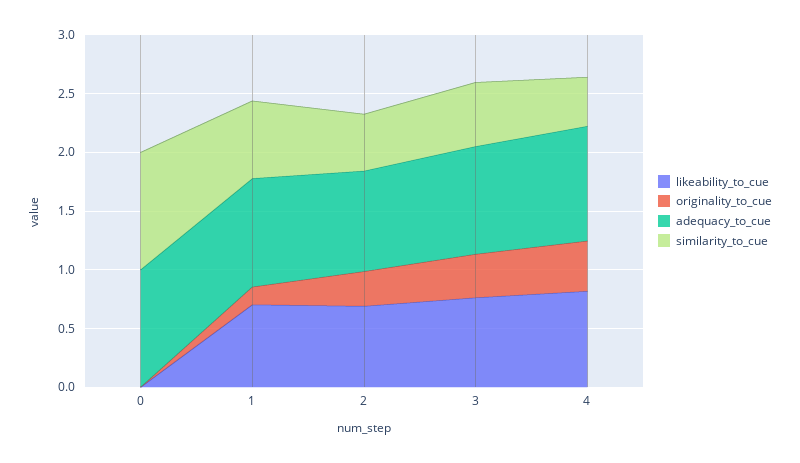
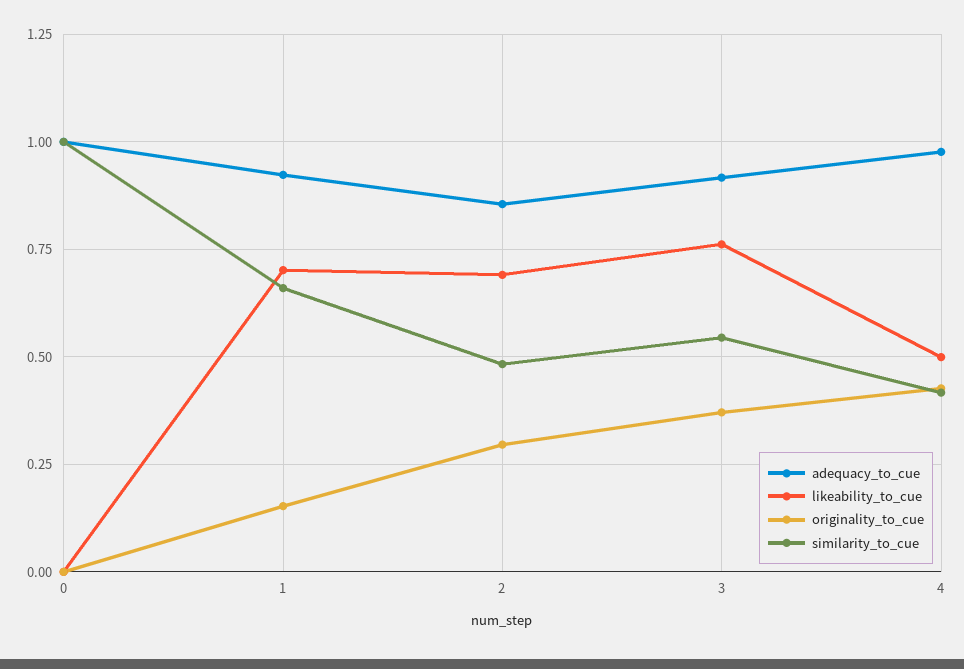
likeability_to_cue, 4: 0.8 -> 0.5

